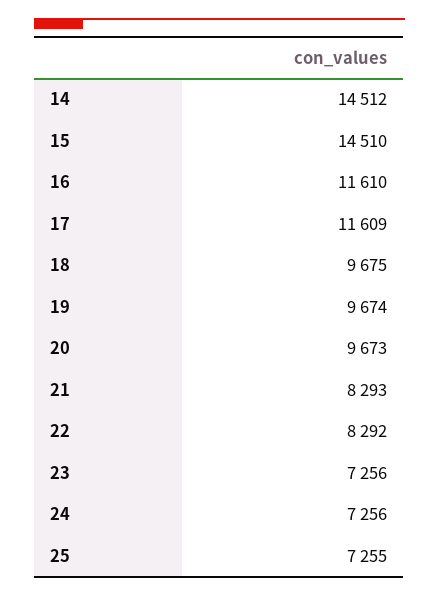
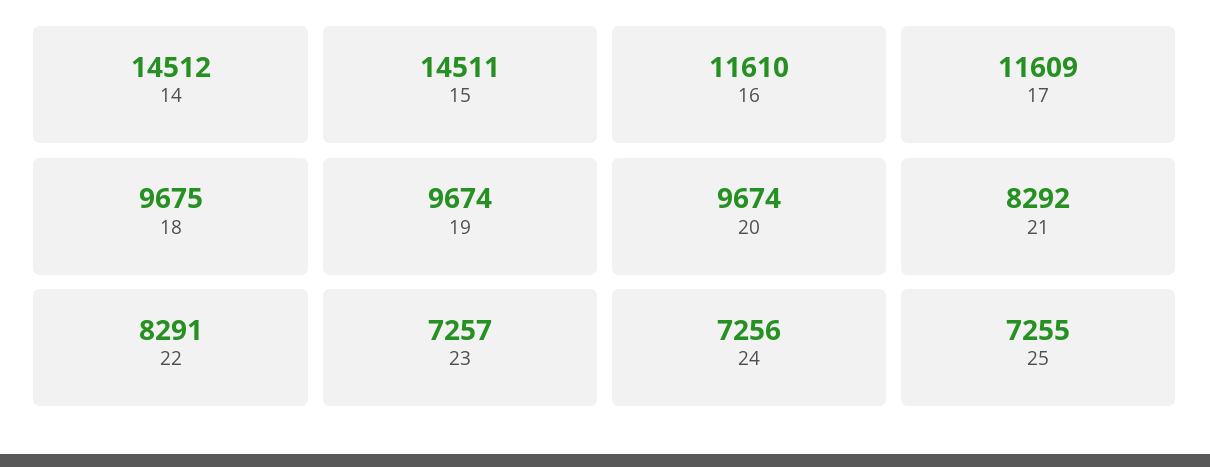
15: 14510 -> 14511
20: 9673 -> 9674
21: 8293 -> 8292
22: 8292 -> 8291
23: 7256 -> 7257

